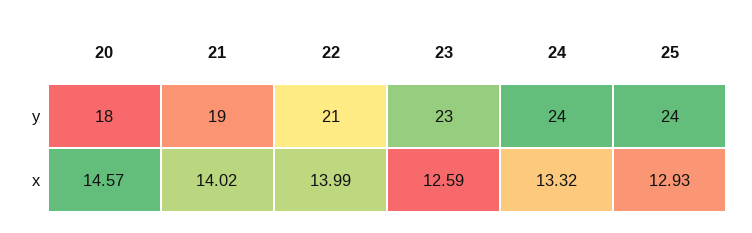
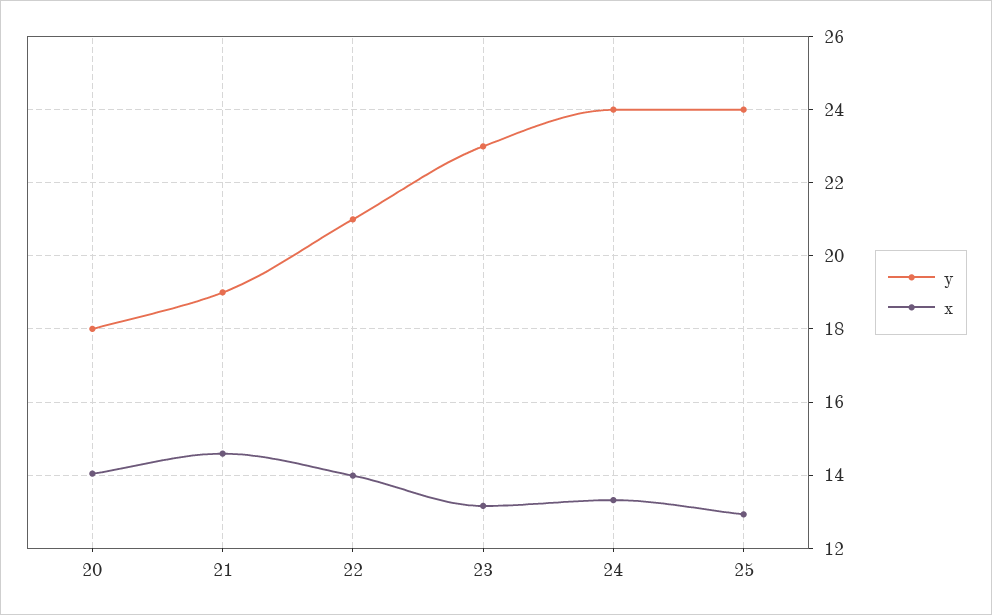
x, 20: 14.57 -> 14
x, 21: 14.02 -> 14.6
x, 23: 12.59 -> 13.2

